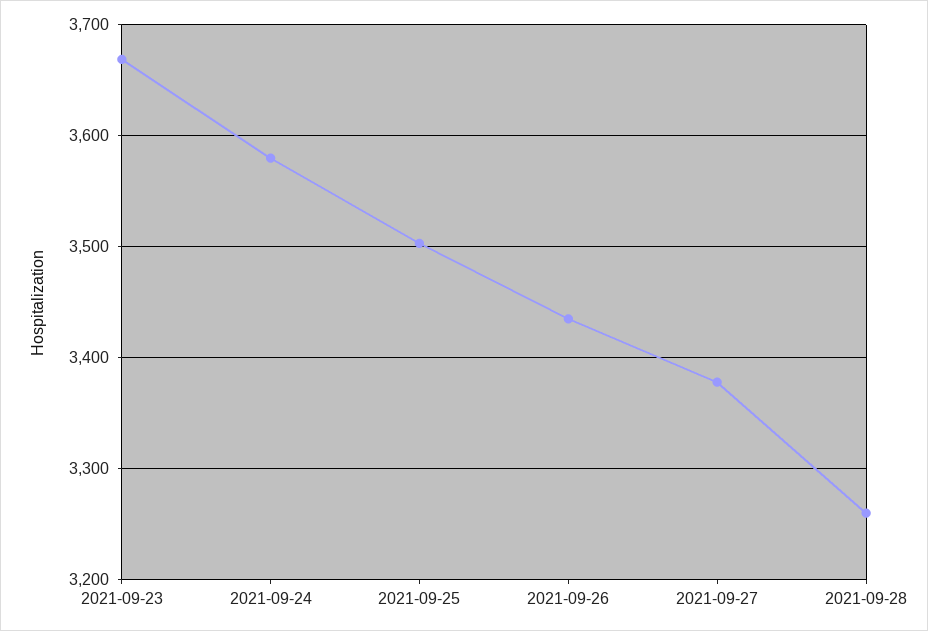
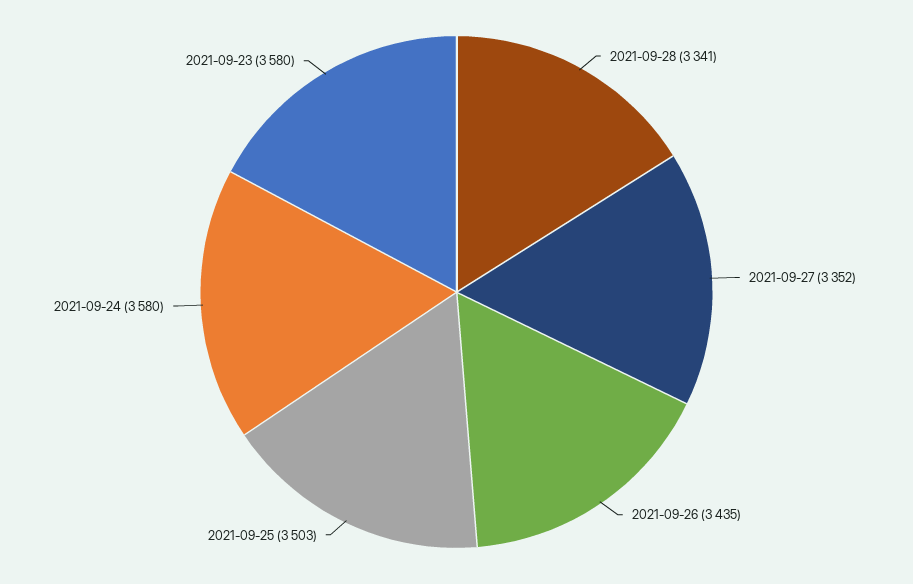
2021-09-23: 3670 -> 3580
2021-09-27: 3380 -> 3352
2021-09-28: 3260 -> 3341

